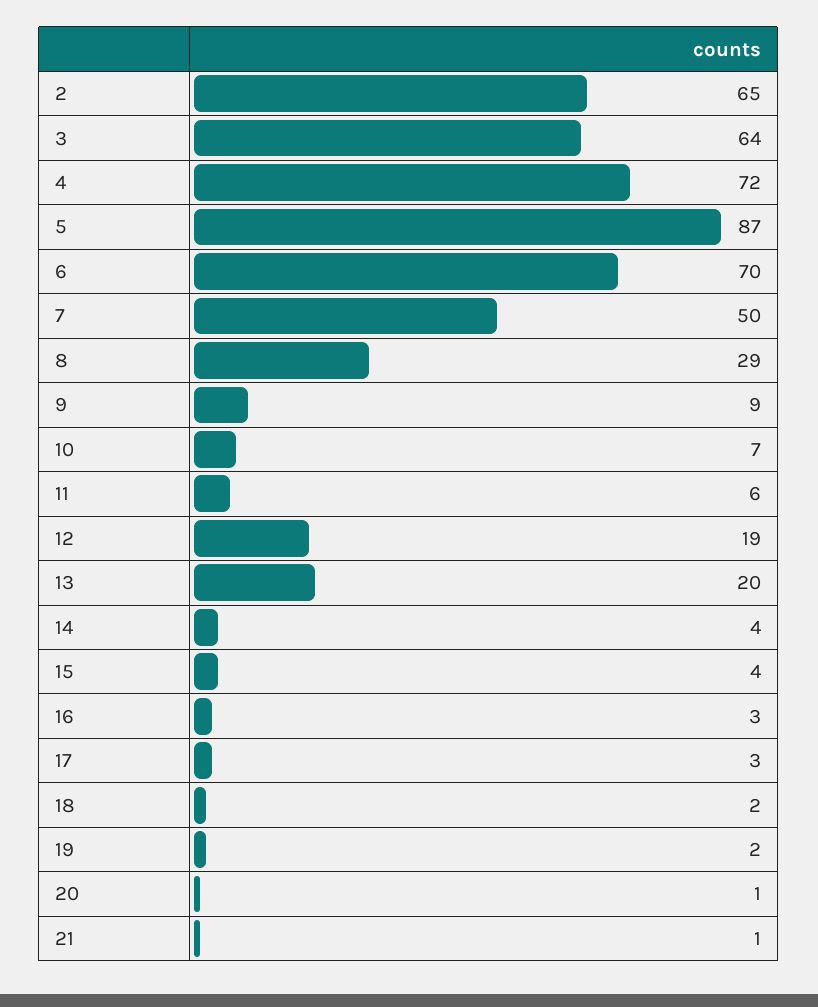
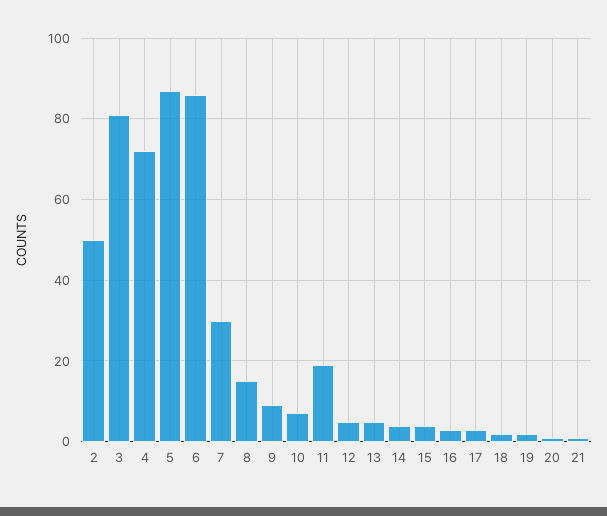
2: 65 -> 50
3: 64 -> 80
6: 70 -> 85
7: 50 -> 30
8: 29 -> 15
11: 6 -> 20
12: 19 -> 5
13: 20 -> 5

